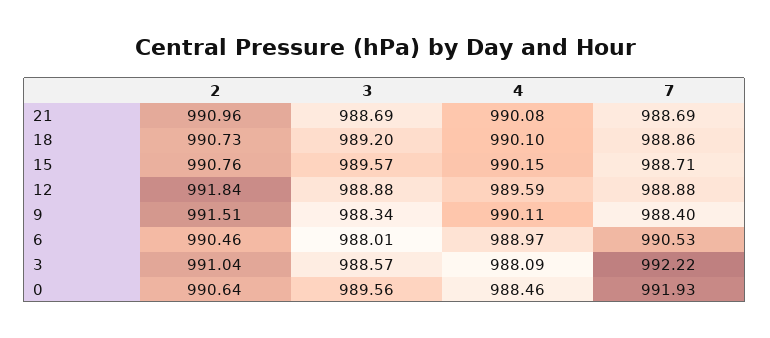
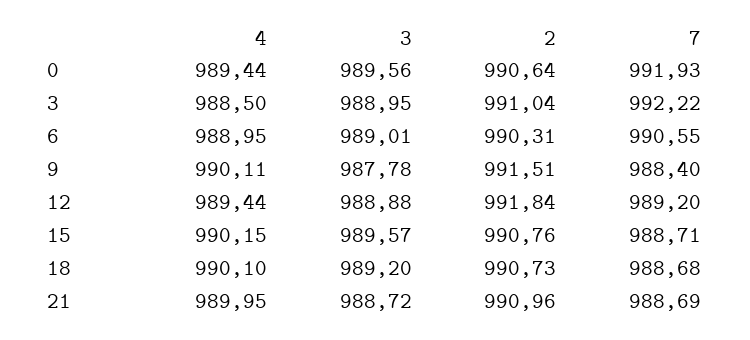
3, 21: 988.69 -> 988.72
4, 21: 990.08 -> 989.95
7, 18: 988.86 -> 988.68
4, 12: 989.59 -> 989.44
7, 12: 988.88 -> 989.2
3, 9: 988.34 -> 987.78
2, 6: 990.46 -> 990.31
3, 6: 988.01 -> 989.01
4, 6: 988.97 -> 988.95
7, 6: 990.53 -> 990.55
3, 3: 988.57 -> 988.95
4, 3: 988.09 -> 988.5
4, 0: 988.46 -> 989.44

